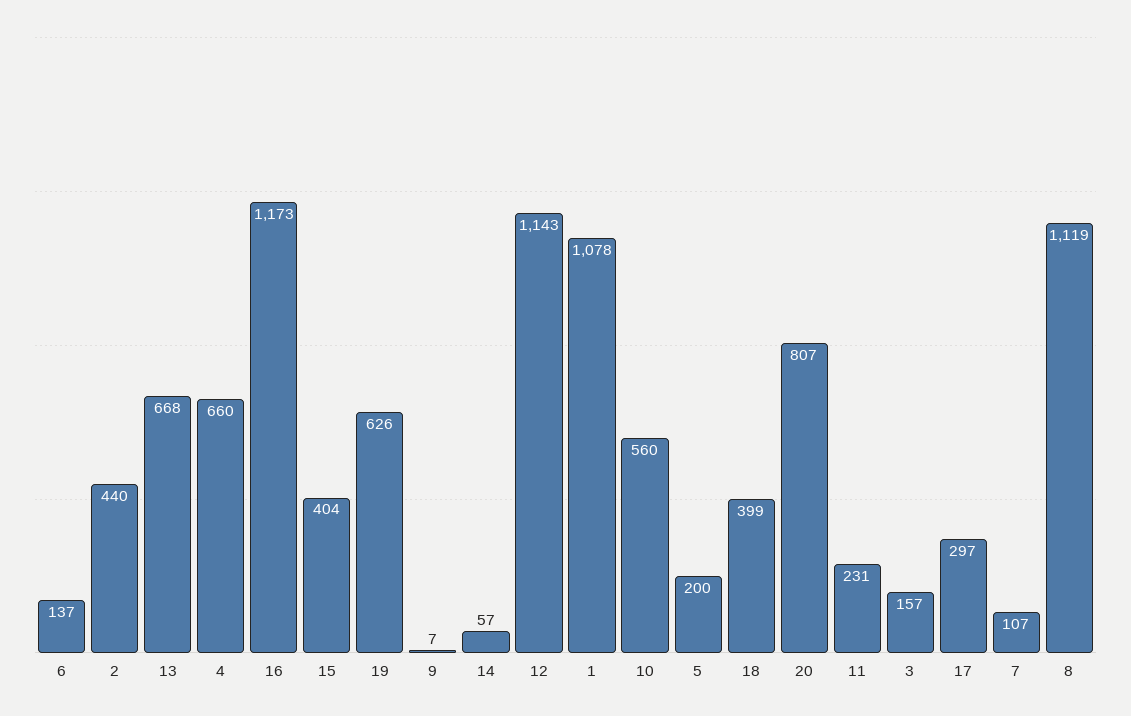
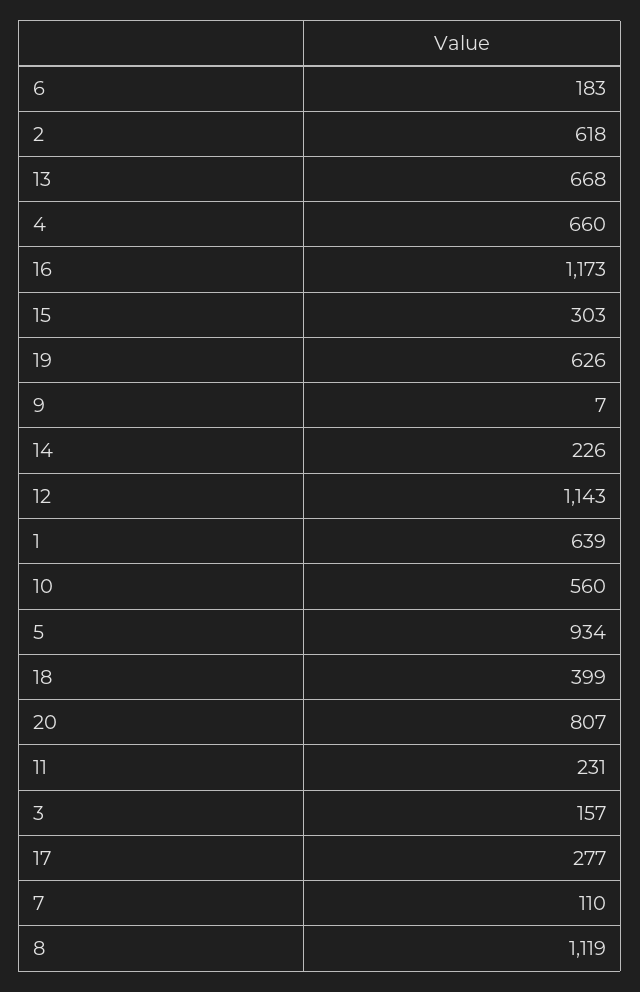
6: 137 -> 183
2: 440 -> 618
15: 404 -> 303
14: 57 -> 226
1: 1078 -> 639
5: 200 -> 934
17: 297 -> 277
7: 107 -> 110

